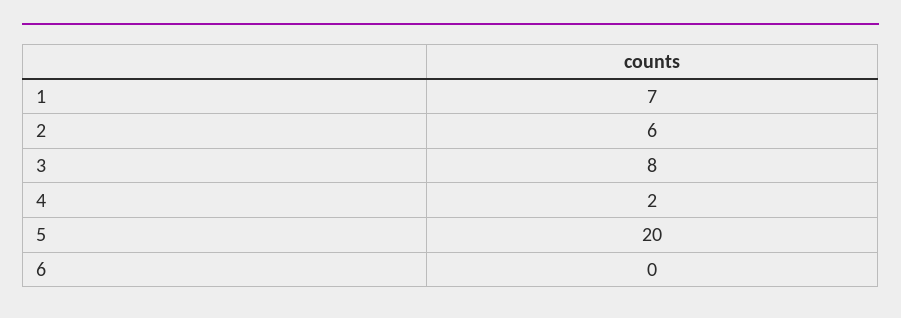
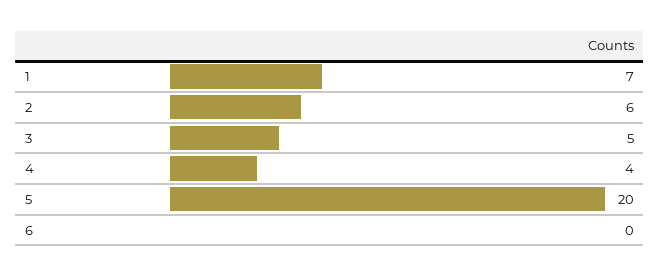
3: 8 -> 5
4: 2 -> 4

